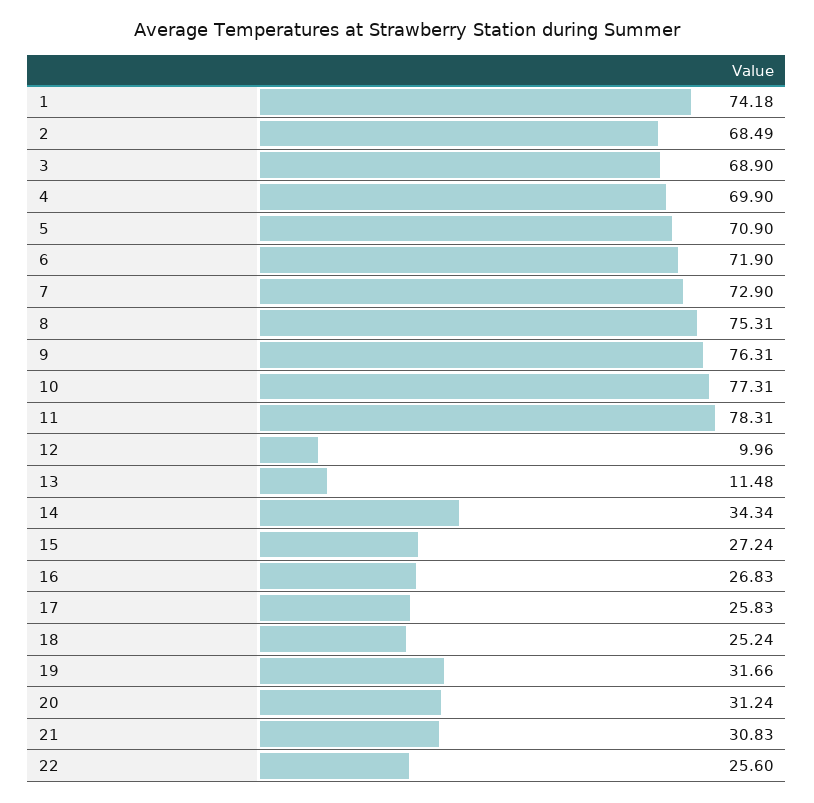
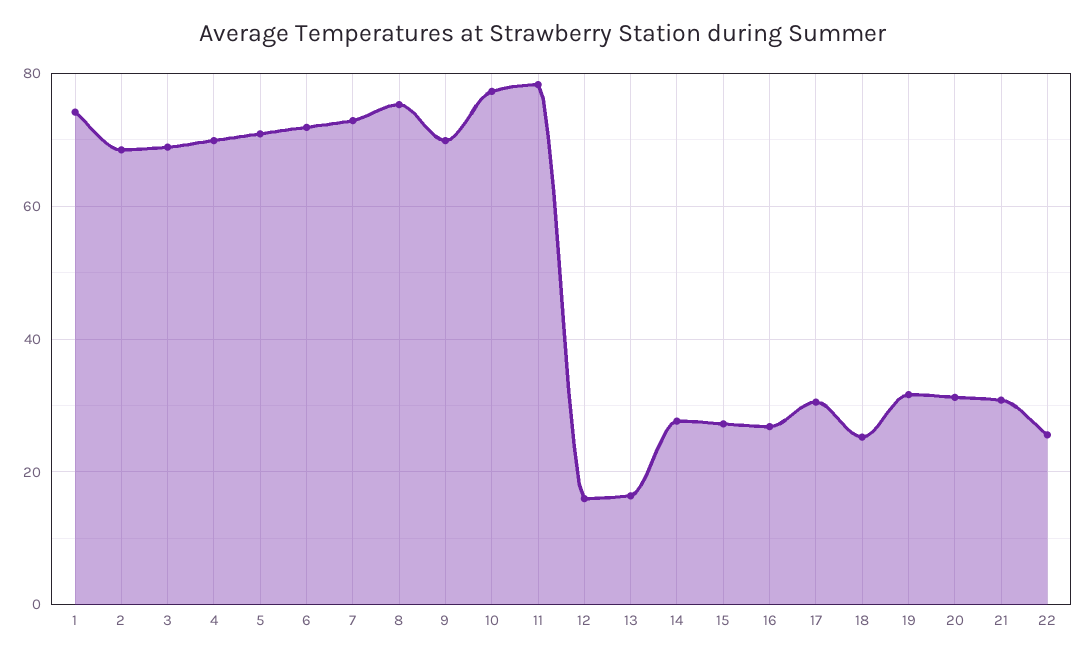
9: 76.31 -> 70
12: 9.96 -> 16
13: 11.48 -> 16
14: 34.34 -> 28
17: 25.83 -> 30

